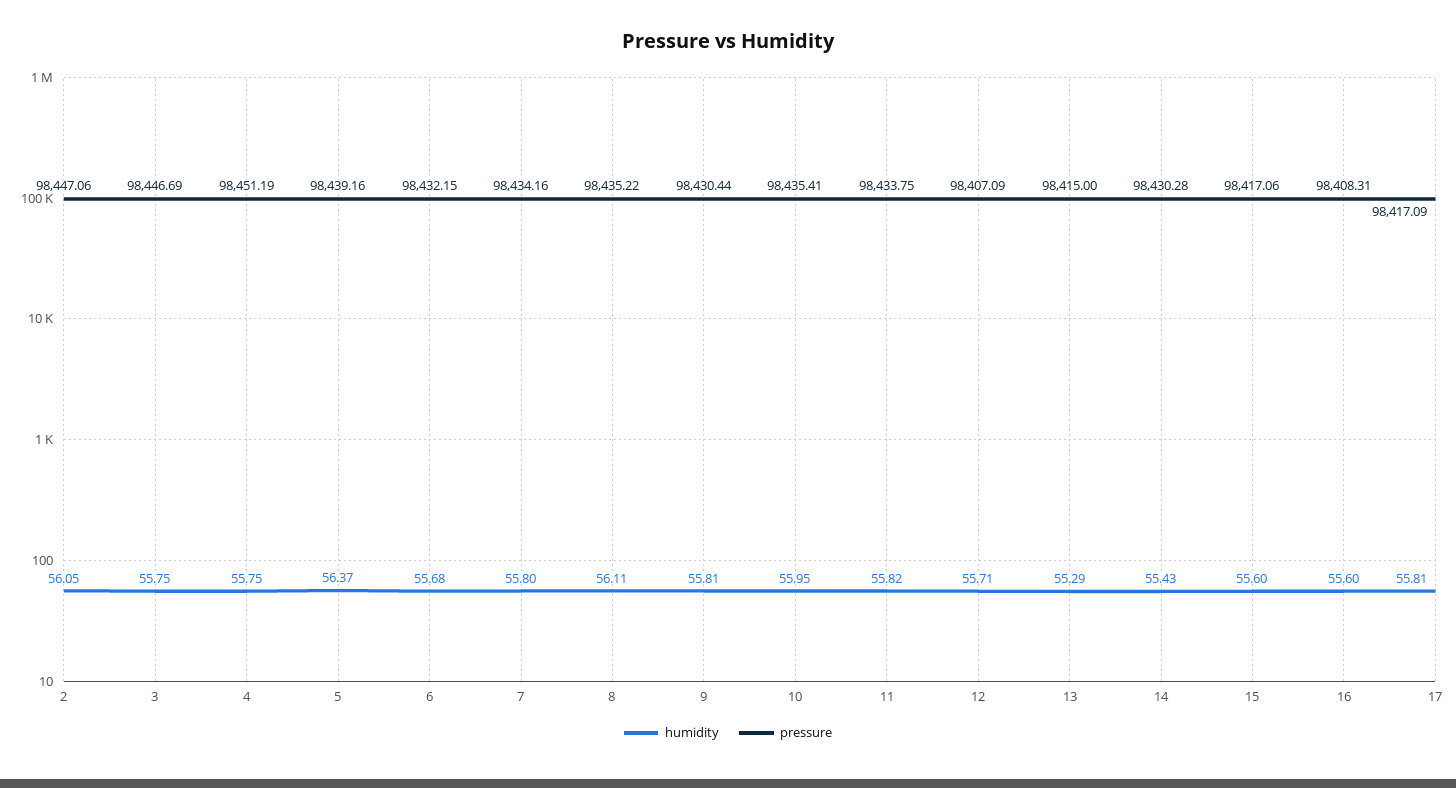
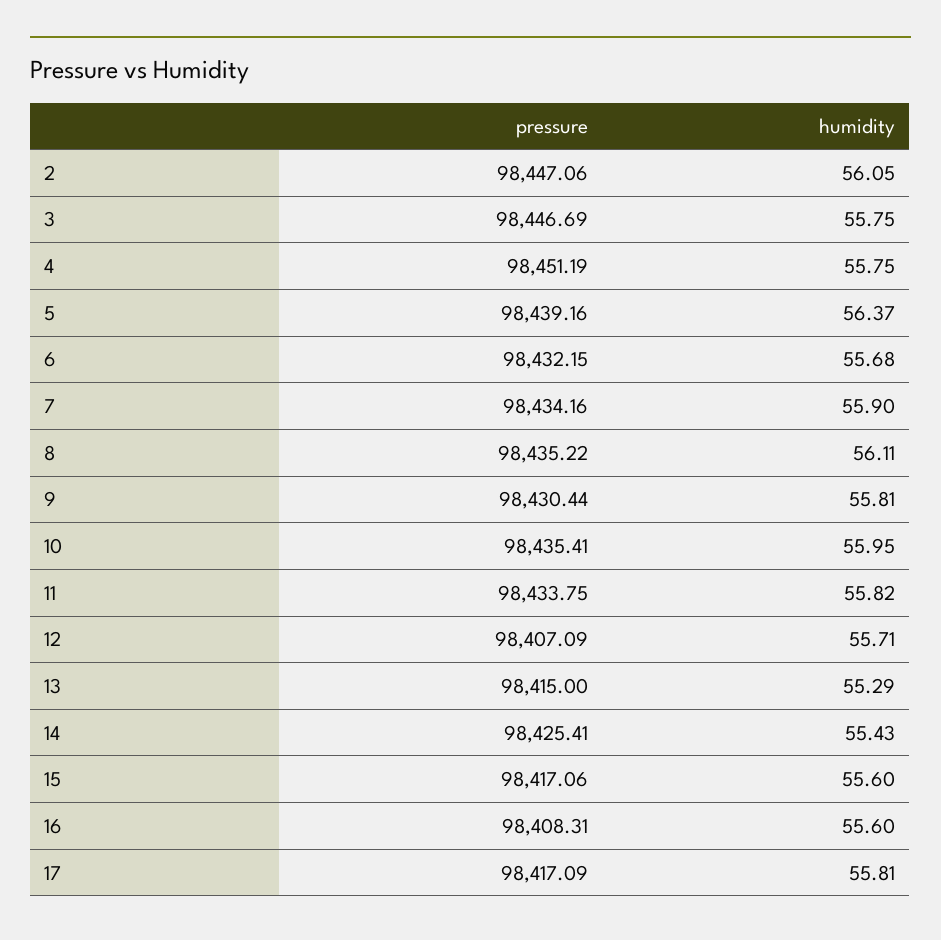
humidity, 7: 55.8 -> 55.9
pressure, 14: 98430.28 -> 98425.41

